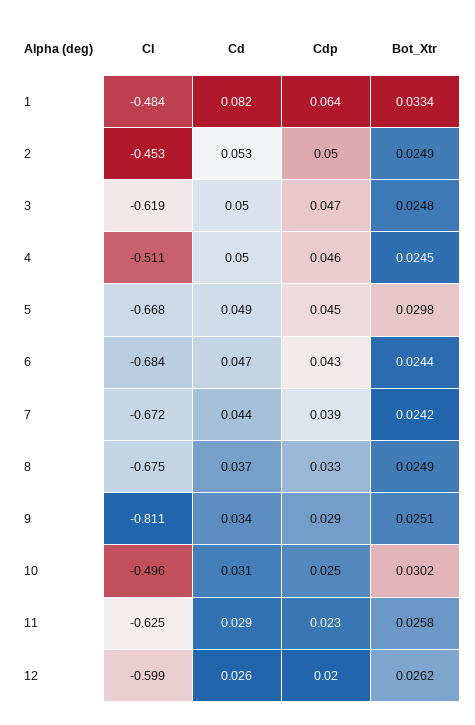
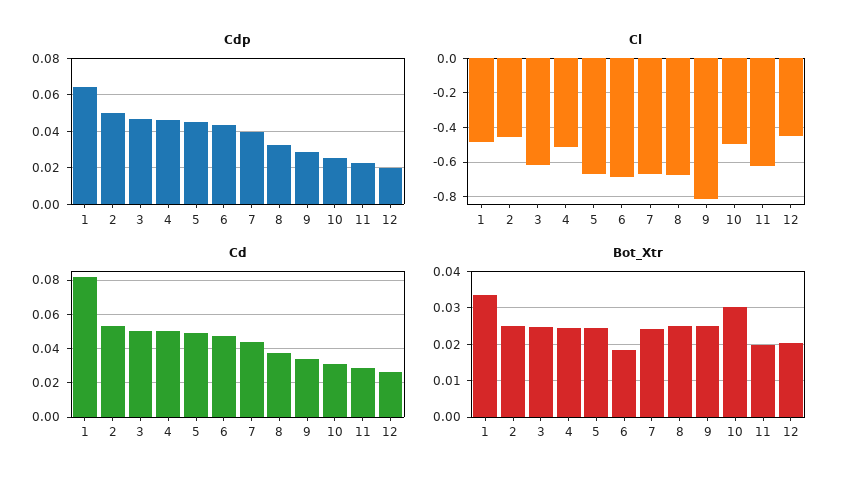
Bot_Xtr, 5: 0.0298 -> 0.024
Bot_Xtr, 6: 0.0244 -> 0.018
Bot_Xtr, 11: 0.0258 -> 0.02
Cl, 12: -0.599 -> -0.45
Bot_Xtr, 12: 0.0262 -> 0.02

